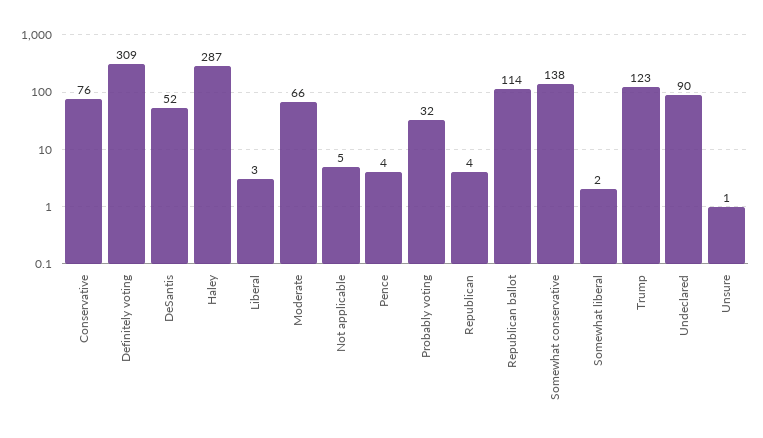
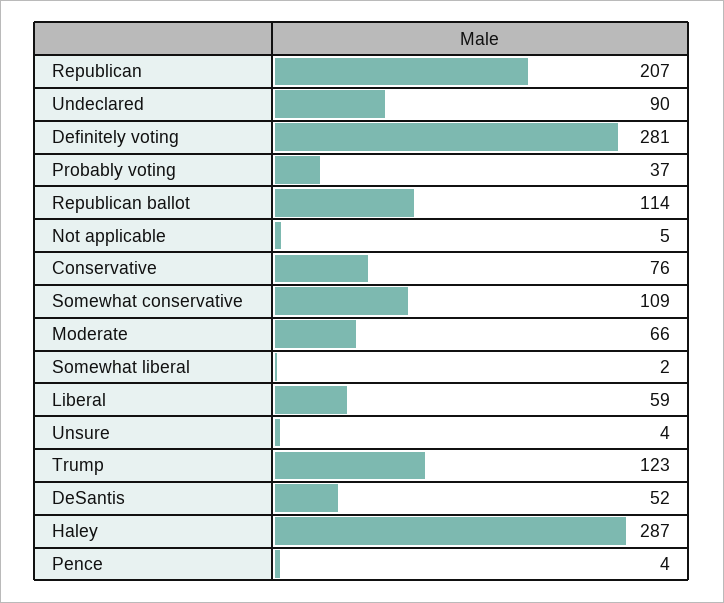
Definitely voting: 309 -> 281
Liberal: 3 -> 59
Probably voting: 32 -> 37
Republican: 4 -> 207
Somewhat conservative: 138 -> 109
Unsure: 1 -> 4

